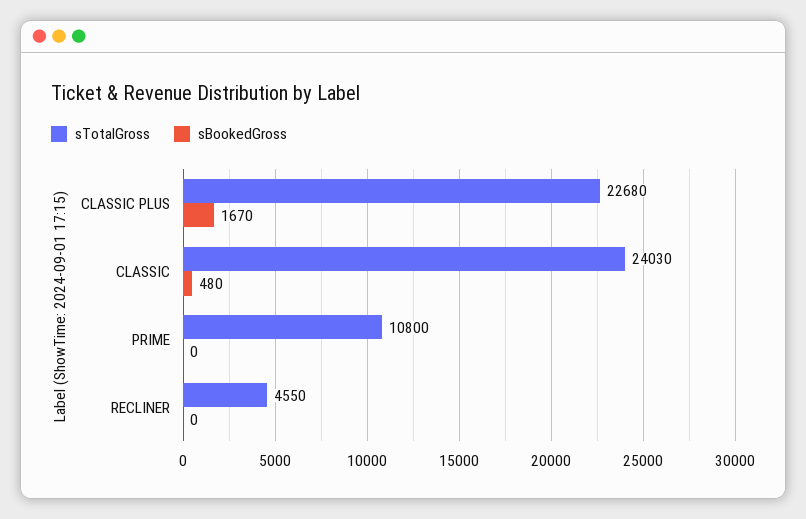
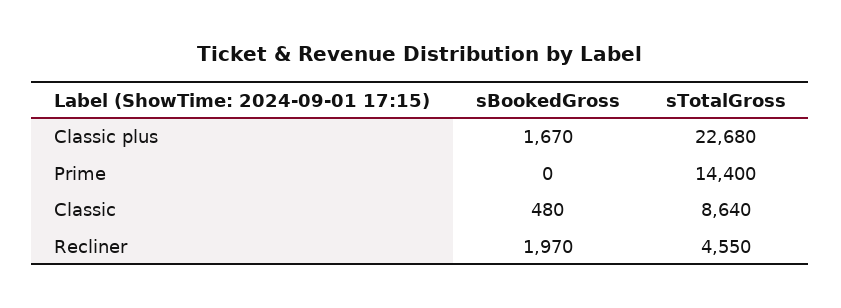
sTotalGross, CLASSIC: 24030 -> 8640
sTotalGross, PRIME: 10800 -> 14400
sBookedGross, RECLINER: 0 -> 1970

